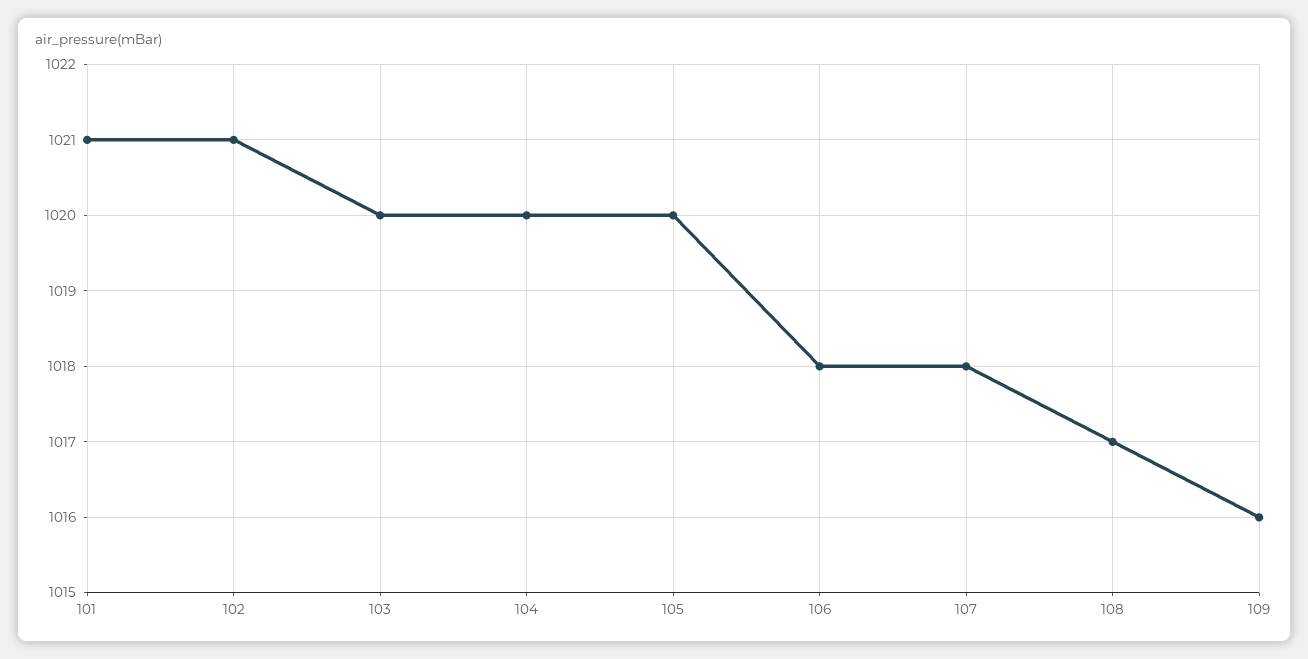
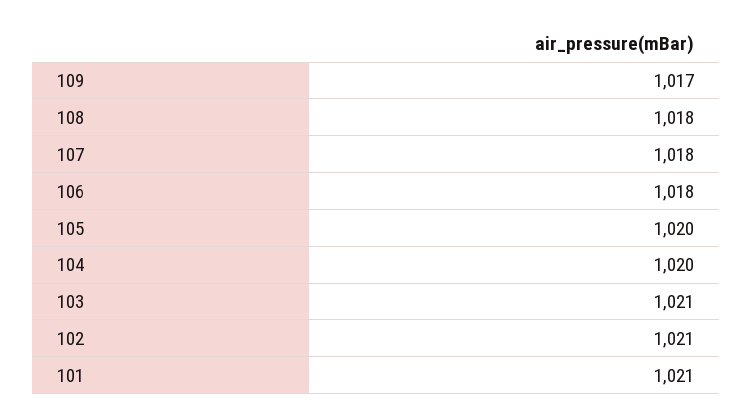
103: 1020 -> 1021
108: 1017 -> 1018
109: 1016 -> 1017

